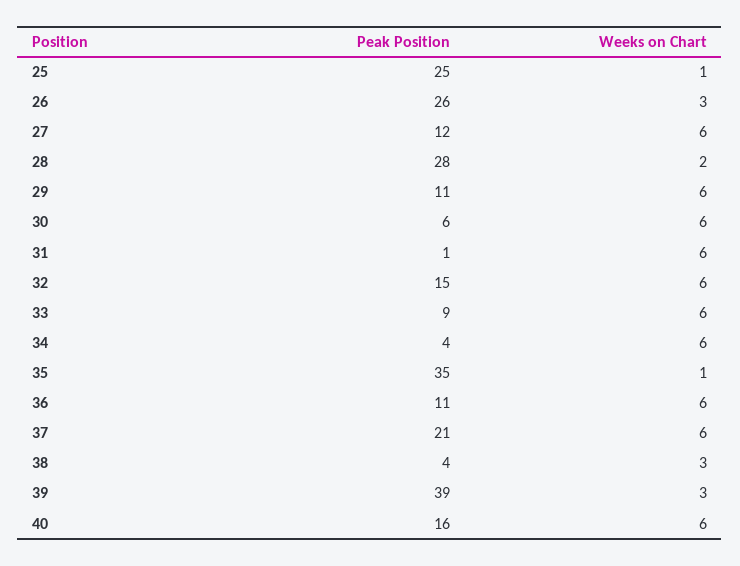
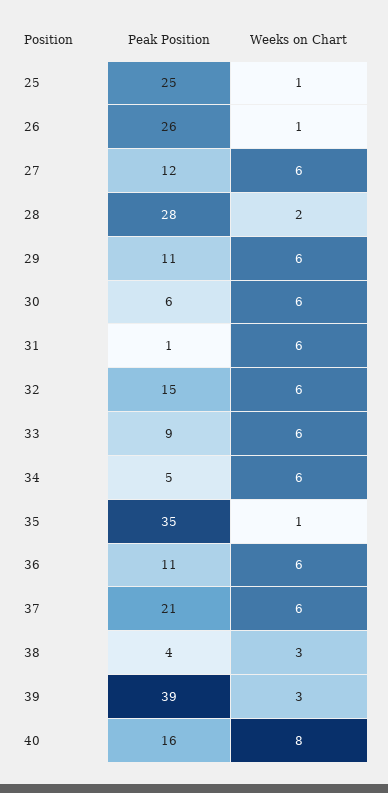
Weeks on Chart, 26: 3 -> 1
Peak Position, 34: 4 -> 5
Weeks on Chart, 40: 6 -> 8

